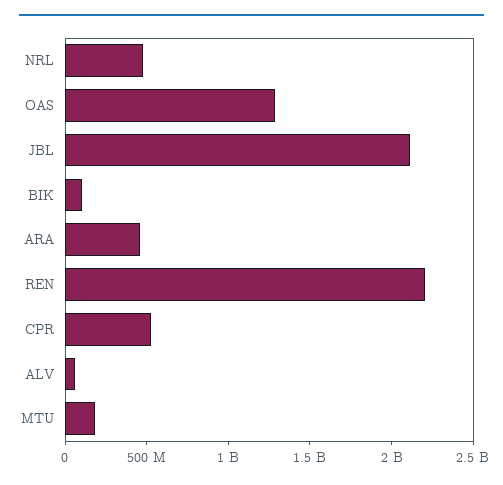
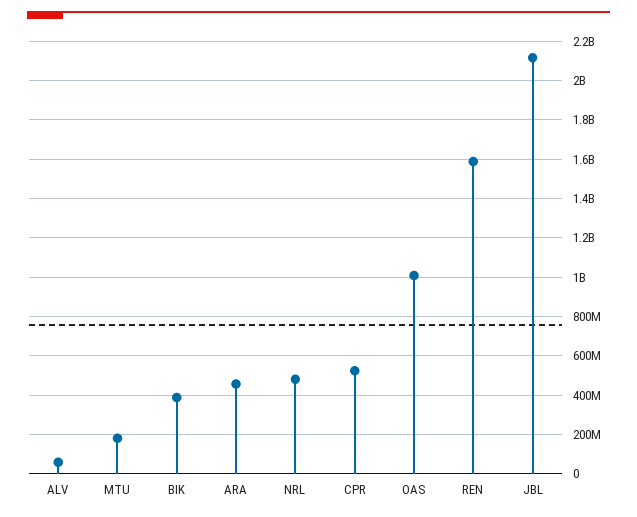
OAS: 1300000000 -> 1000000000
BIK: 100000000 -> 400000000
REN: 2200000000 -> 1600000000

